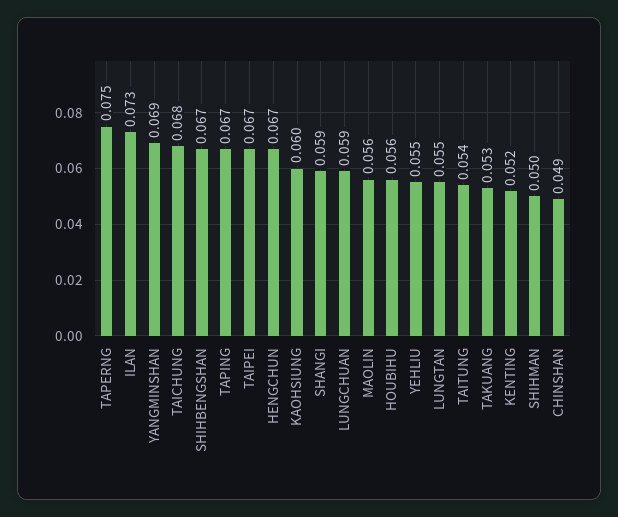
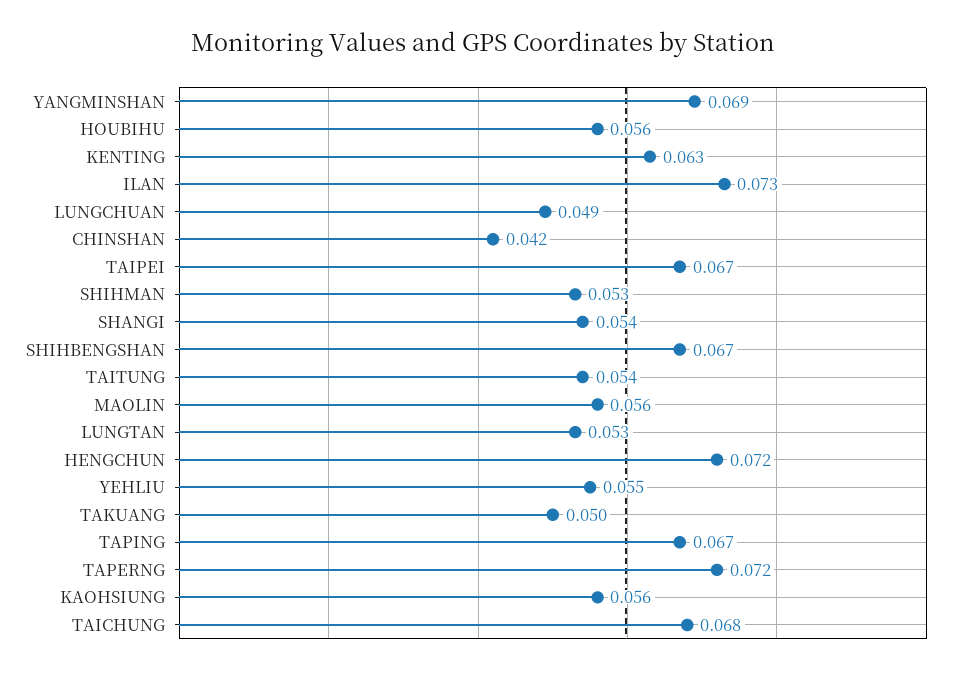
TAPERNG: 0.075 -> 0.072
HENGCHUN: 0.067 -> 0.072
KAOHSIUNG: 0.06 -> 0.056
SHANGI: 0.059 -> 0.054
LUNGCHUAN: 0.059 -> 0.049
LUNGTAN: 0.055 -> 0.053
TAKUANG: 0.053 -> 0.05
KENTING: 0.052 -> 0.063
SHIHMAN: 0.05 -> 0.053
CHINSHAN: 0.049 -> 0.042

